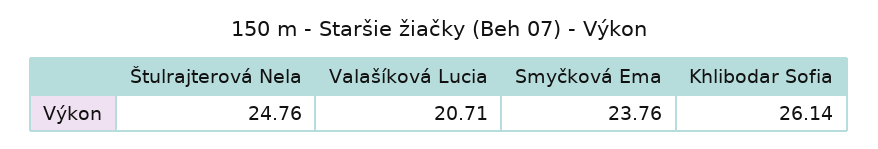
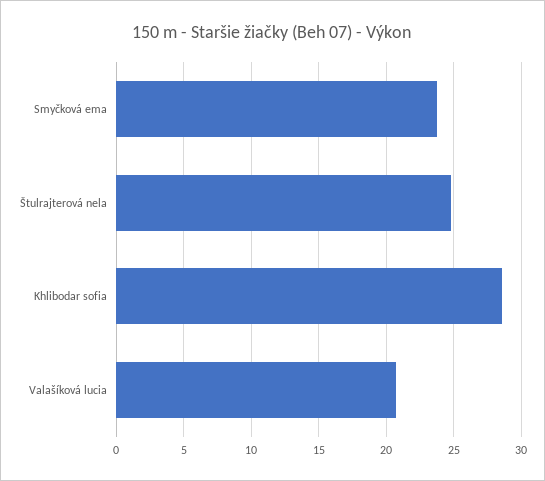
Khlibodar Sofia: 26.14 -> 28.5

